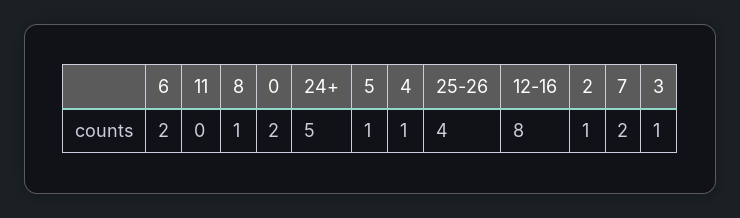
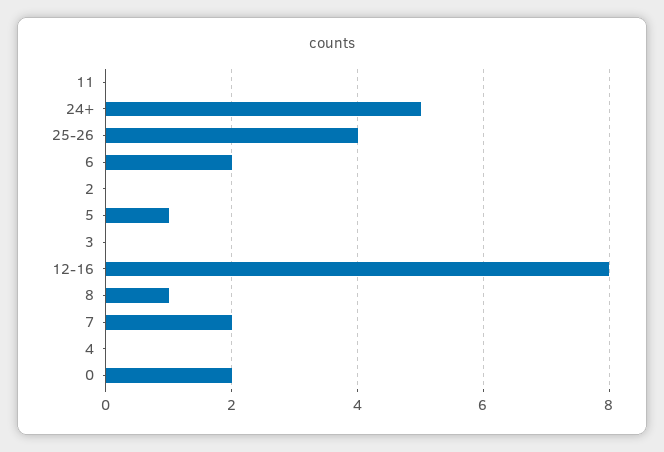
4: 1 -> 0
2: 1 -> 0
3: 1 -> 0

